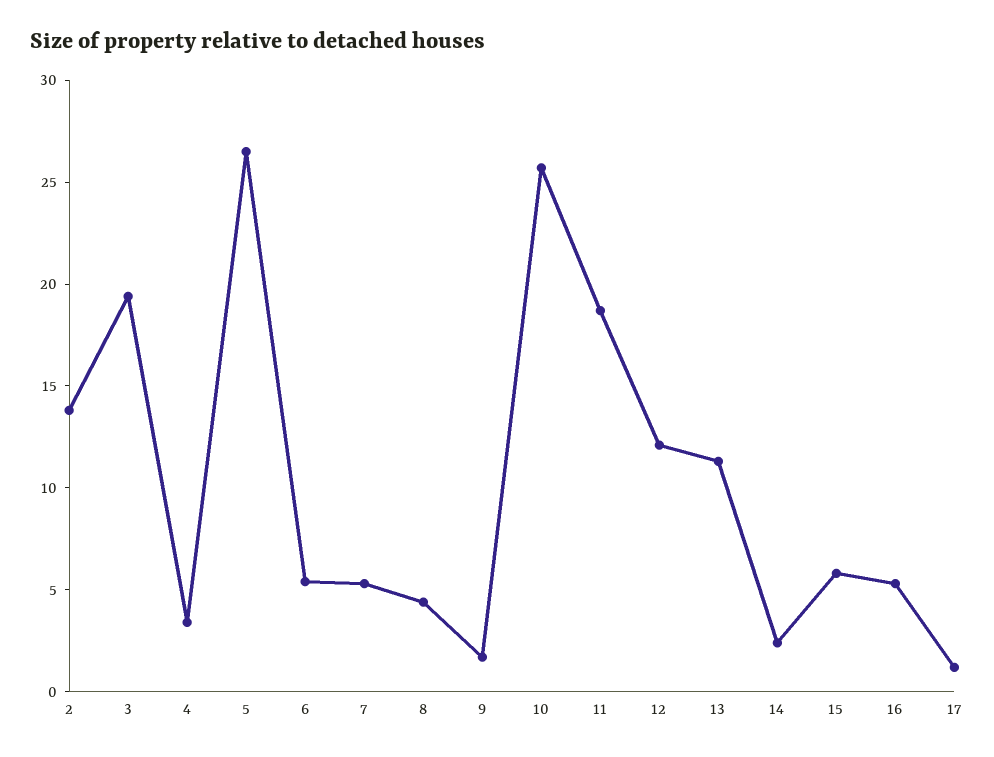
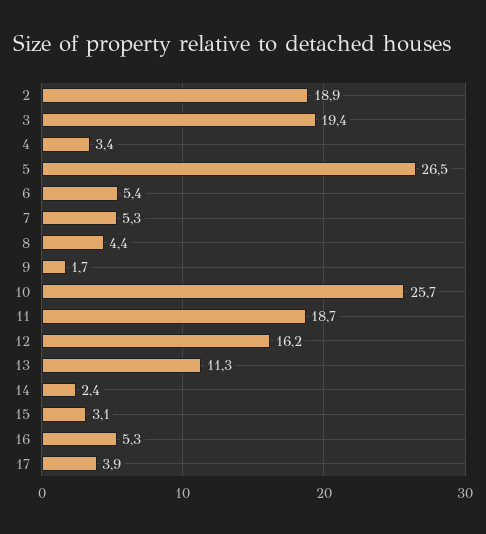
2: 14 -> 18.9
12: 12 -> 16.2
15: 6 -> 3.1
17: 1 -> 3.9

